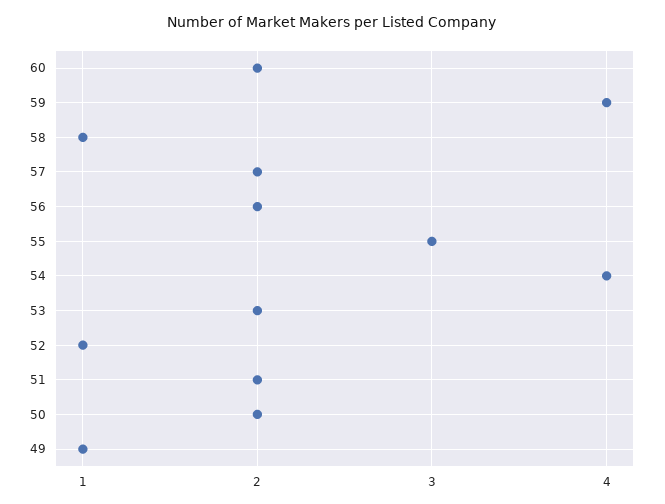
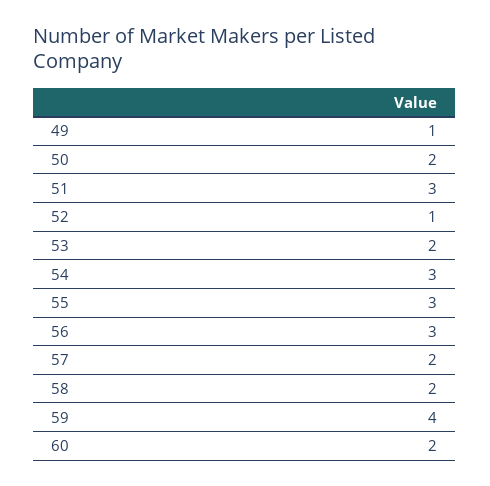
58: 1 -> 2
56: 2 -> 3
54: 4 -> 3
51: 2 -> 3

